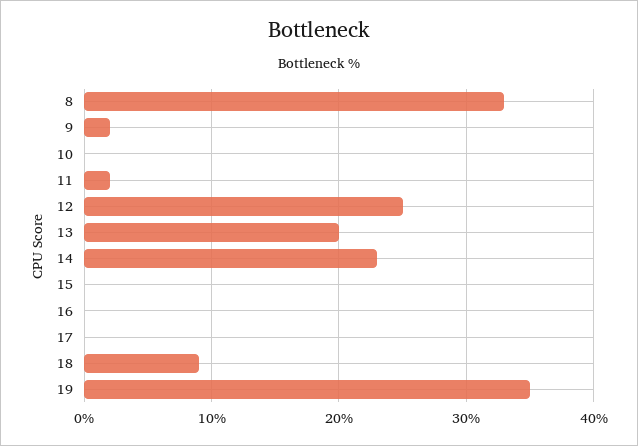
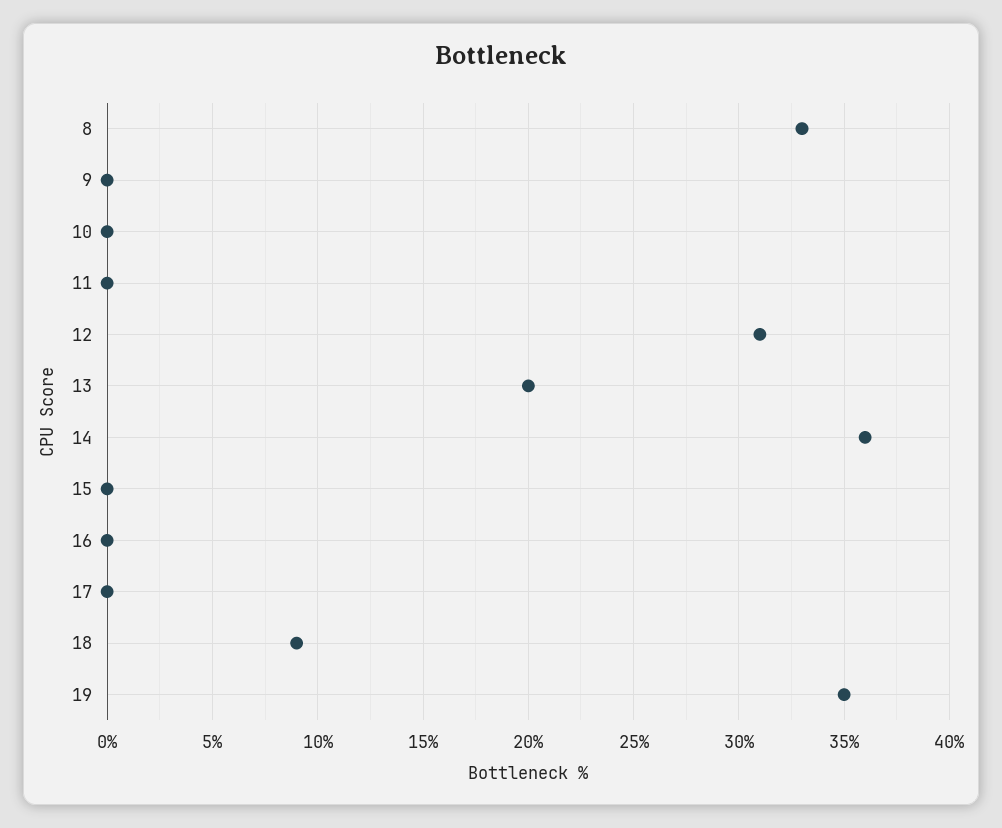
9: 2 -> 0
11: 2 -> 0
12: 25 -> 31
14: 23 -> 36

